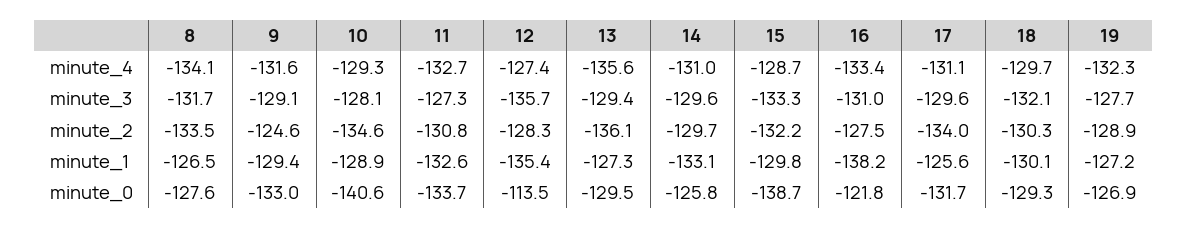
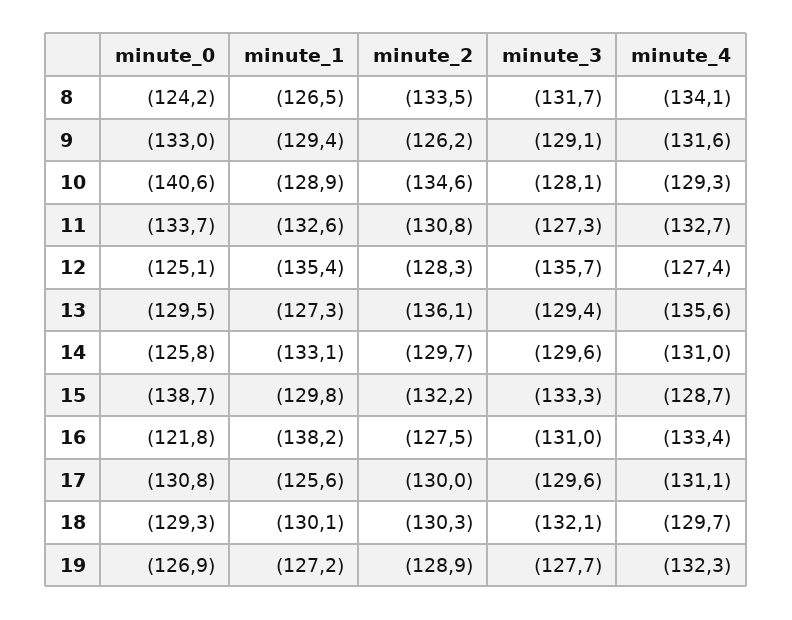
9, minute_2: -124.6 -> -126.2
17, minute_2: -134 -> -130
8, minute_0: -127.6 -> -124.2
12, minute_0: -113.5 -> -125.1
17, minute_0: -131.7 -> -130.8

